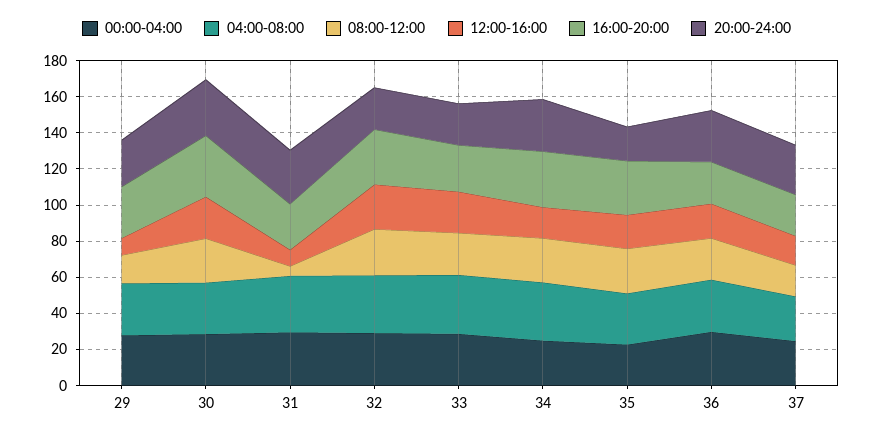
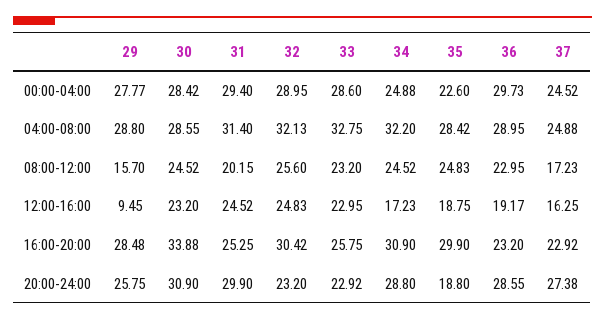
08:00-12:00, 31: 5 -> 20.15
12:00-16:00, 31: 10 -> 24.52

